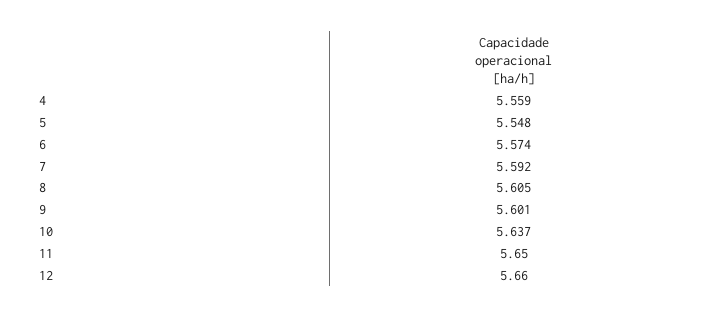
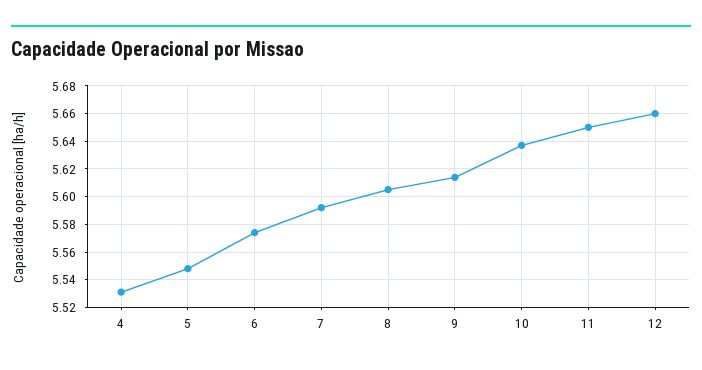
4: 5.559 -> 5.53
9: 5.601 -> 5.615

